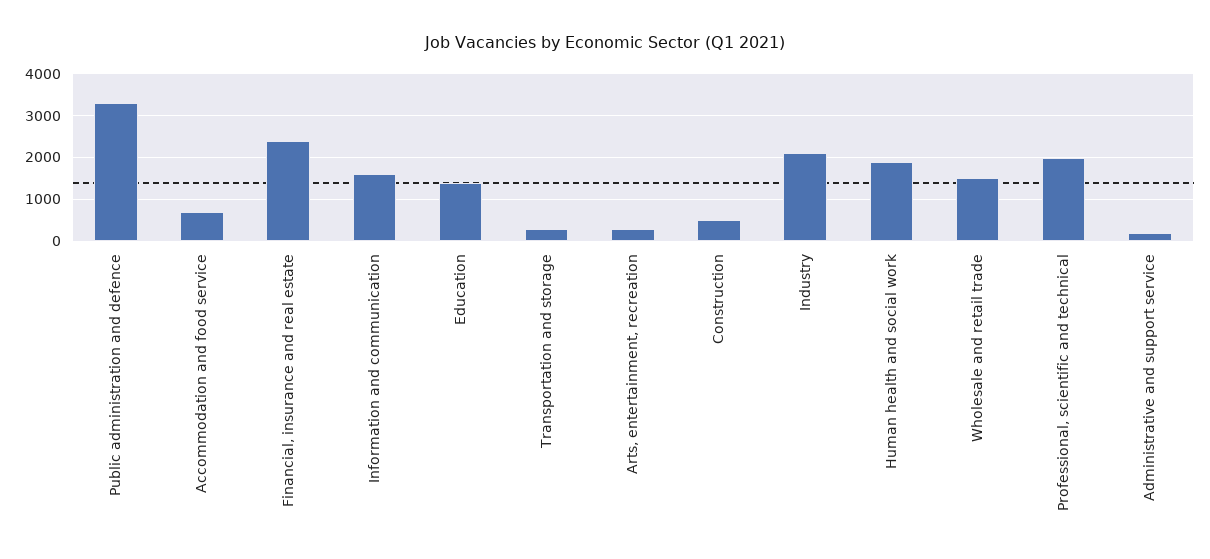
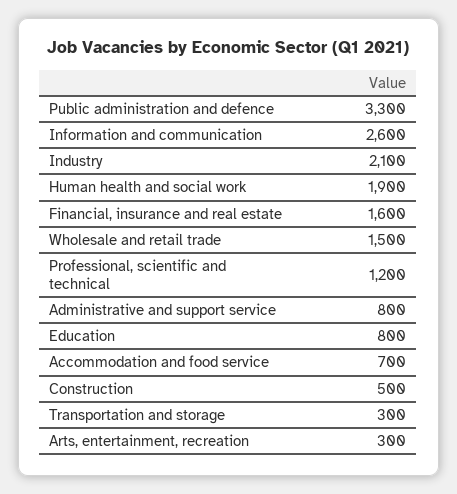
Financial, insurance and real estate: 2400 -> 1600
Information and communication: 1600 -> 2600
Education: 1400 -> 800
Professional, scientific and technical: 2000 -> 1200
Administrative and support service: 200 -> 800

